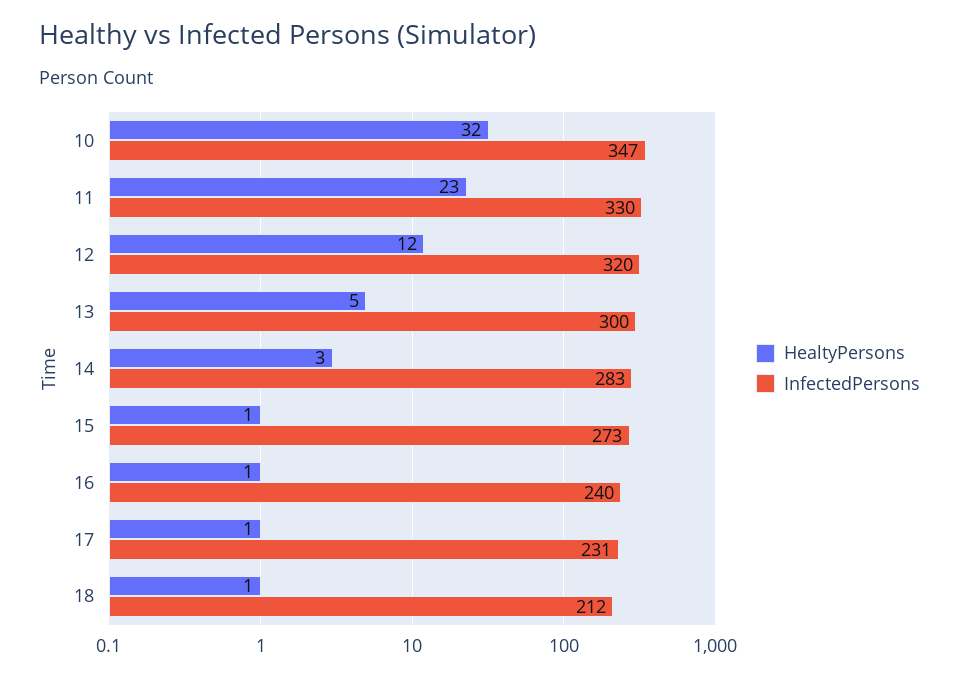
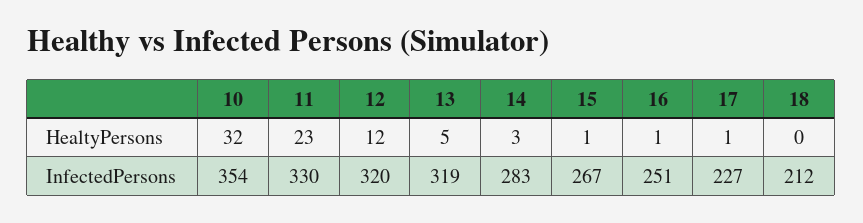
InfectedPersons, 10: 347 -> 354
InfectedPersons, 13: 300 -> 319
InfectedPersons, 15: 273 -> 267
InfectedPersons, 16: 240 -> 251
InfectedPersons, 17: 231 -> 227
HealtyPersons, 18: 1 -> 0

